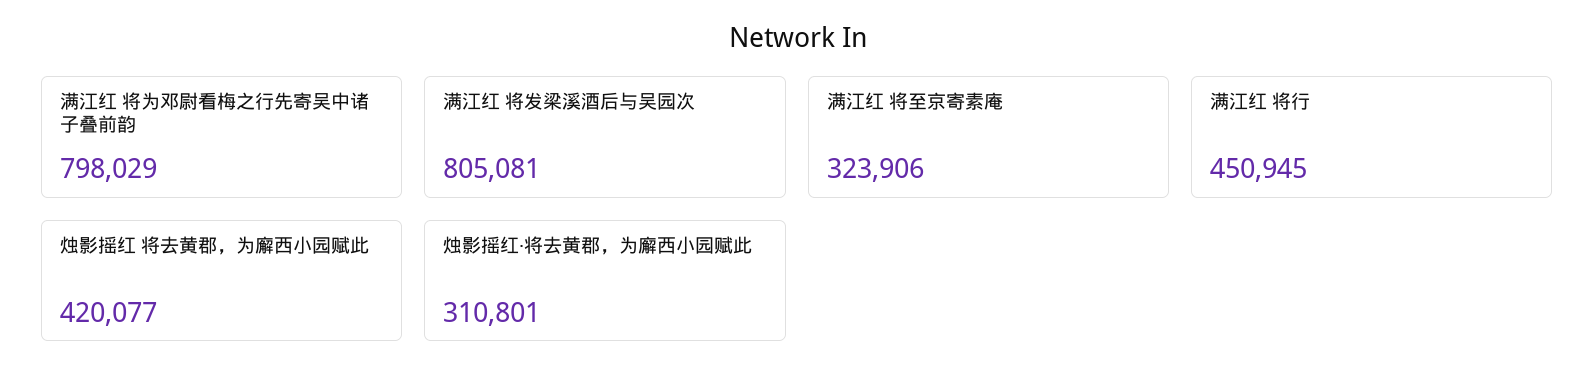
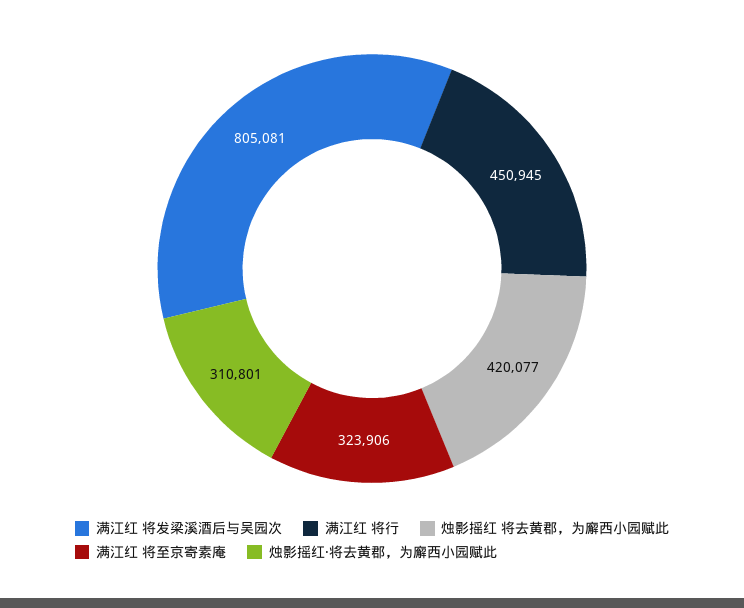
满江红 将为邓尉看梅之行先寄吴中诸子叠前韵: 798029 -> none

